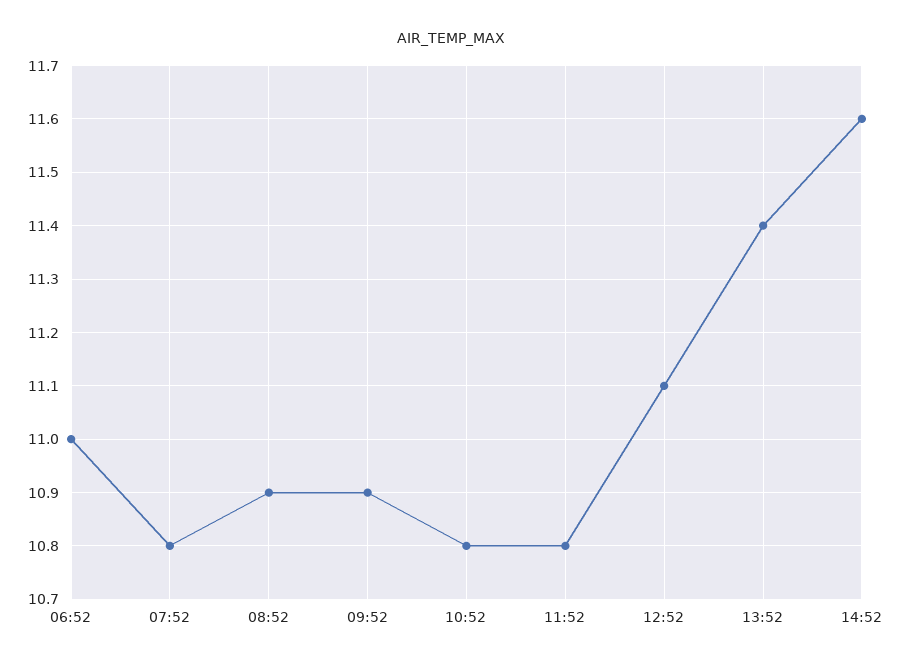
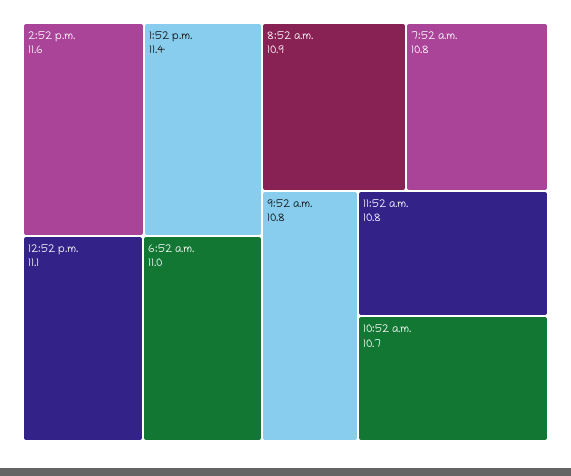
09:52: 10.9 -> 10.8
10:52: 10.8 -> 10.7

